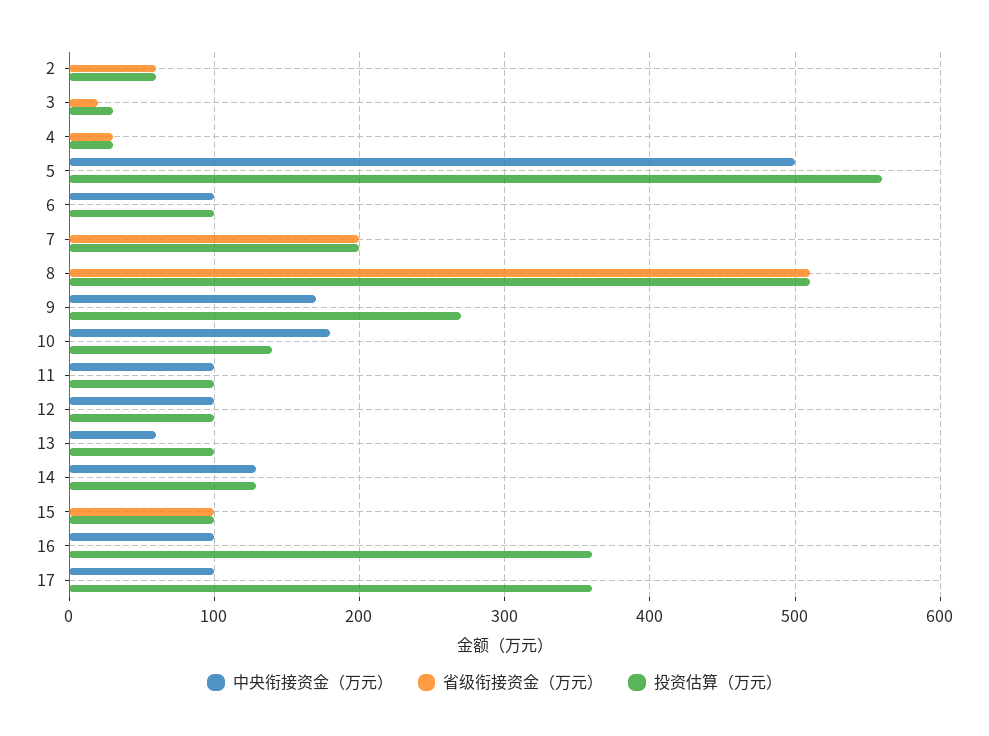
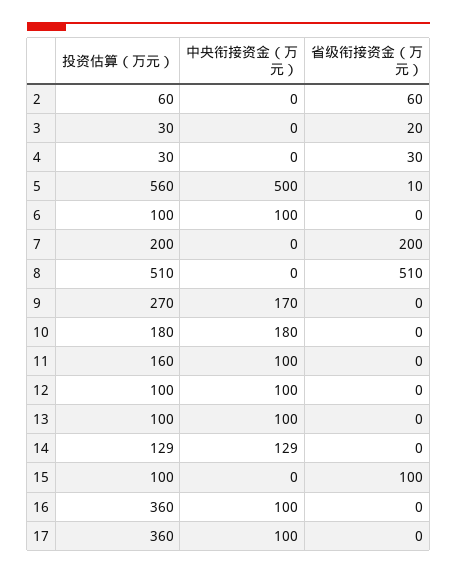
省级衔接资金（万元）, 5: 0 -> 10
投资估算（万元）, 10: 140 -> 180
投资估算（万元）, 11: 100 -> 160
中央衔接资金（万元）, 13: 60 -> 100

